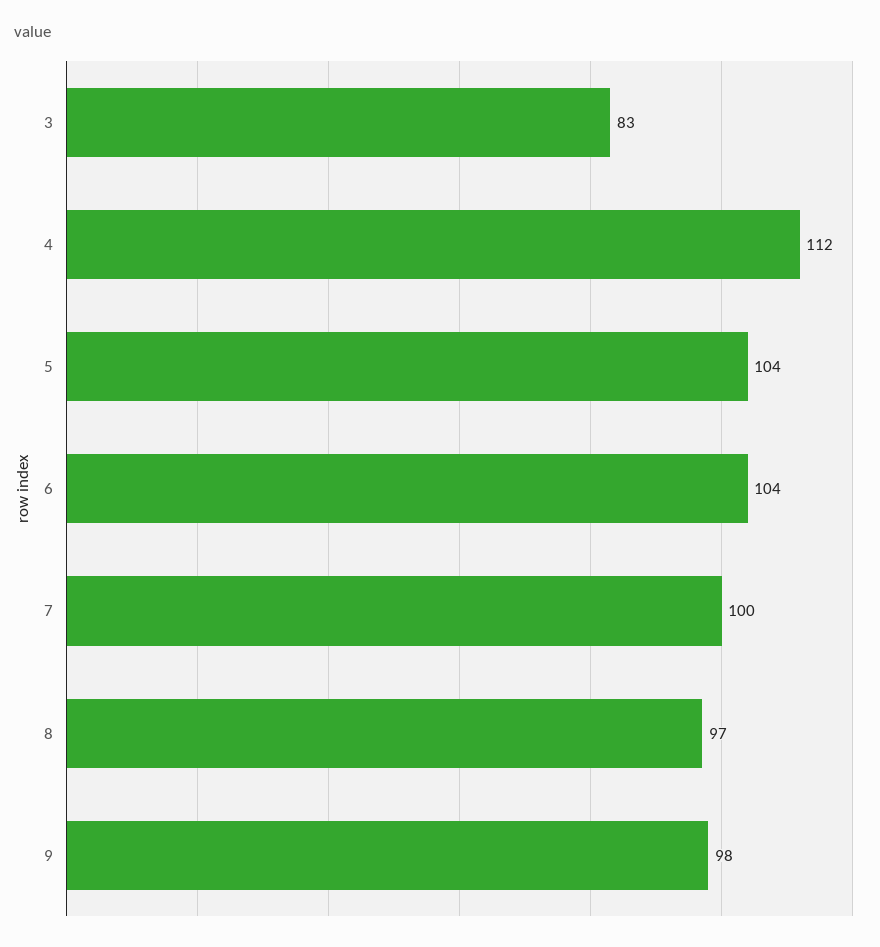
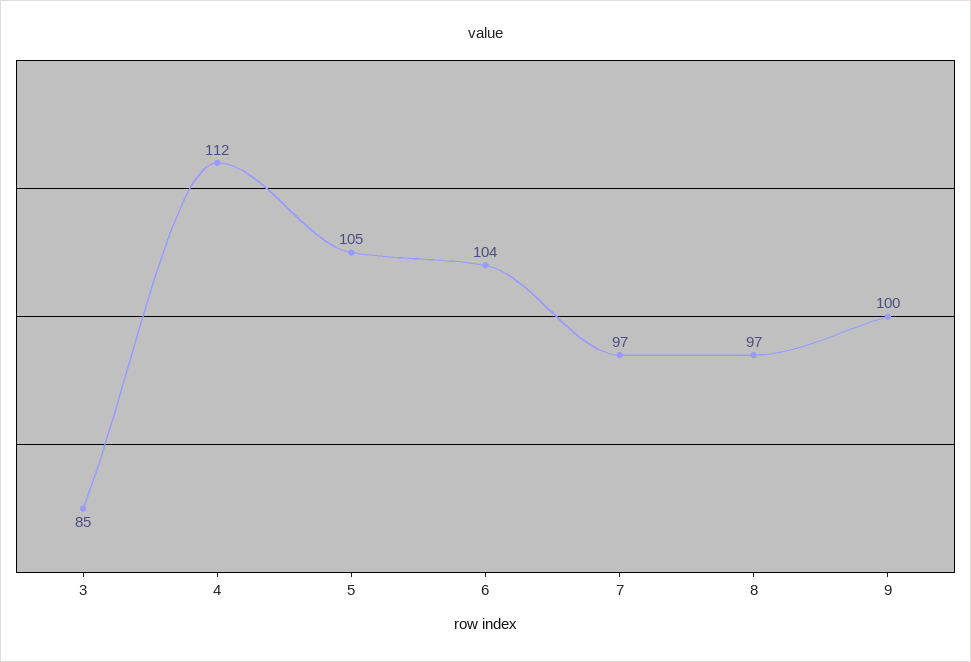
3: 83 -> 85
5: 104 -> 105
7: 100 -> 97
9: 98 -> 100

